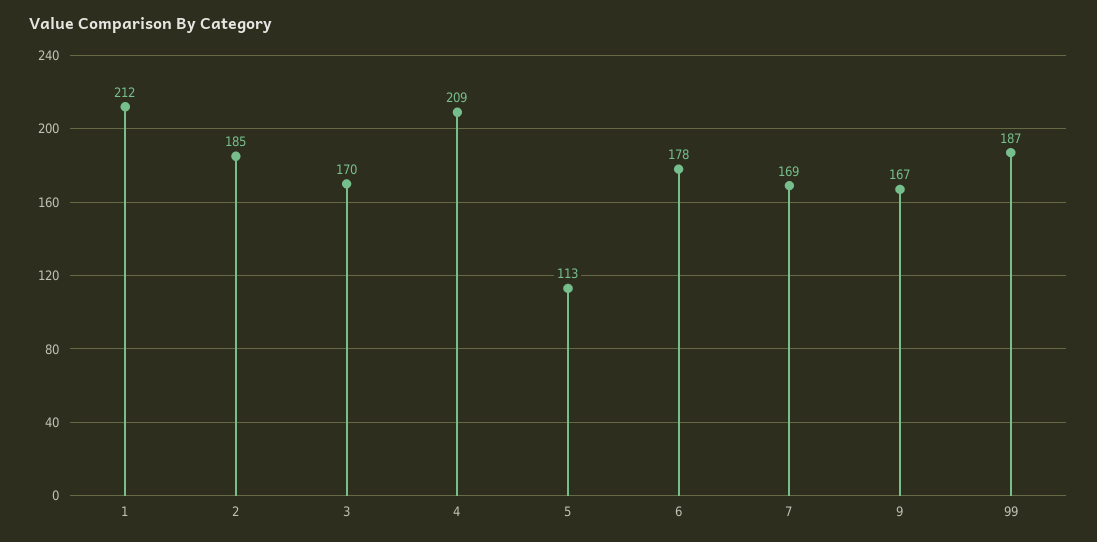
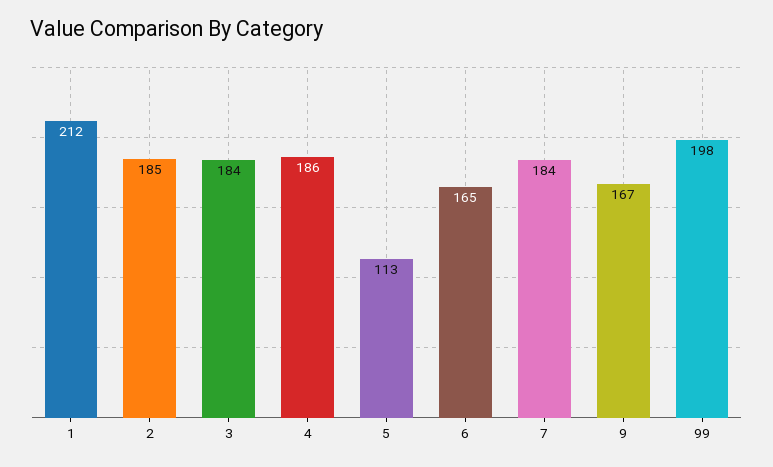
3: 170 -> 184
4: 209 -> 186
6: 178 -> 165
7: 169 -> 184
99: 187 -> 198

